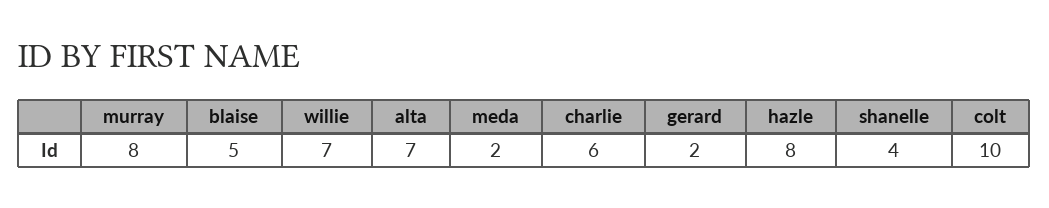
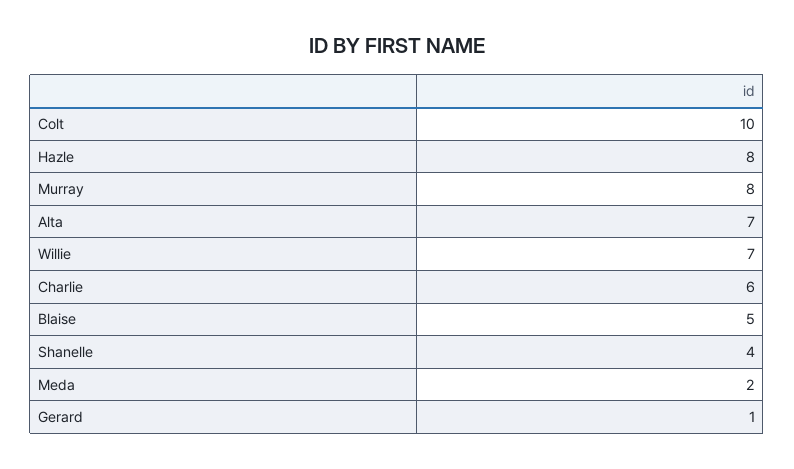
gerard: 2 -> 1

